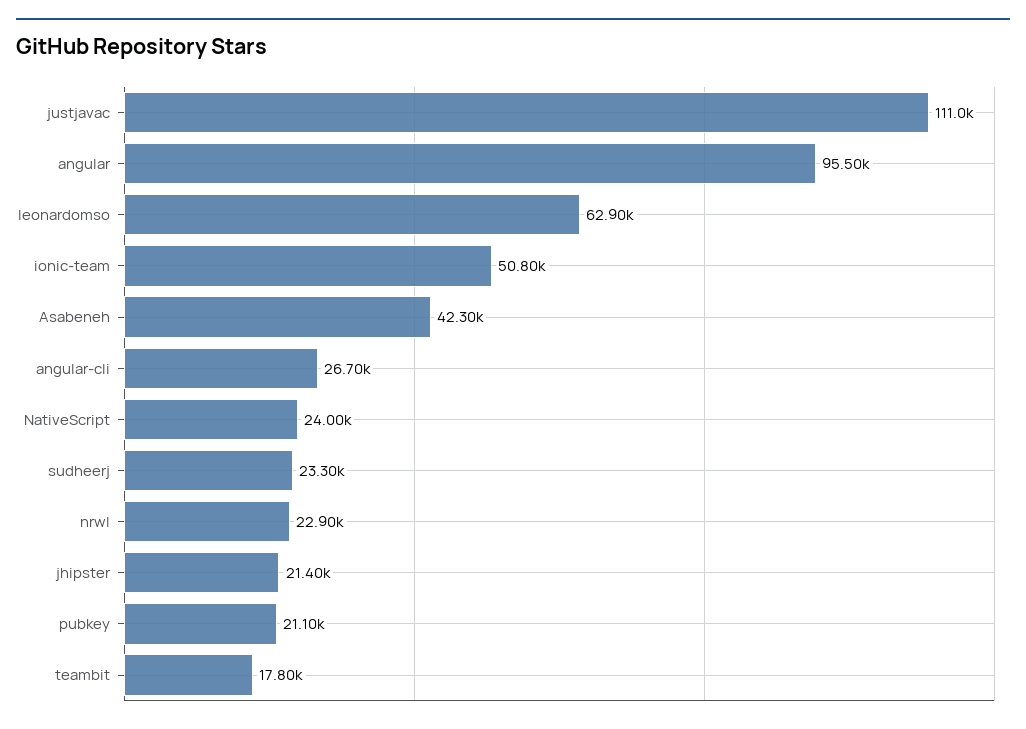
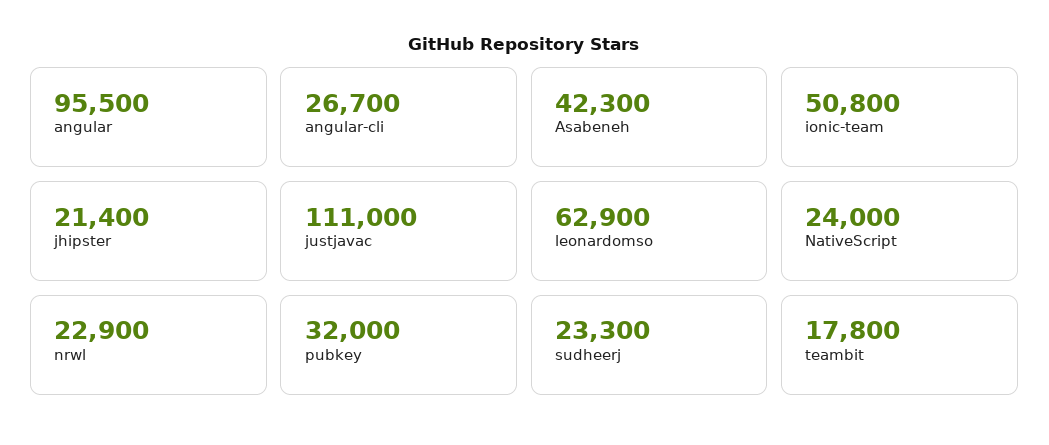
pubkey: 21100 -> 32000

